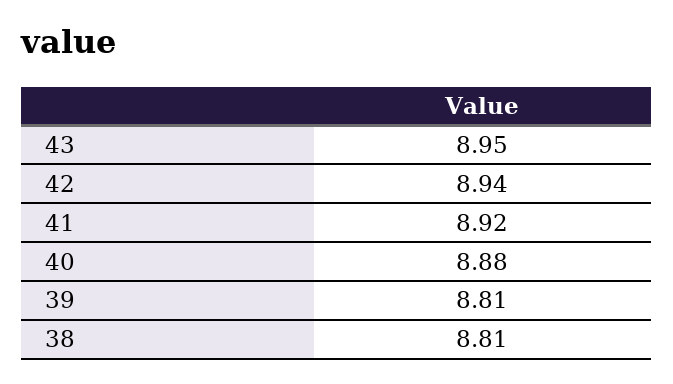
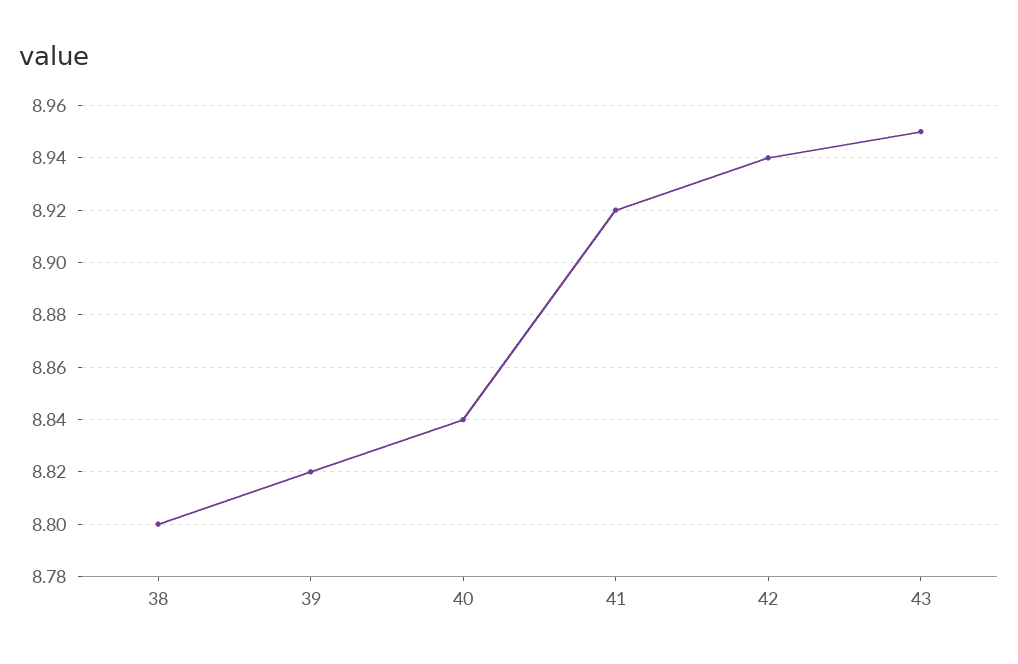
40: 8.88 -> 8.84
39: 8.81 -> 8.82
38: 8.81 -> 8.8

